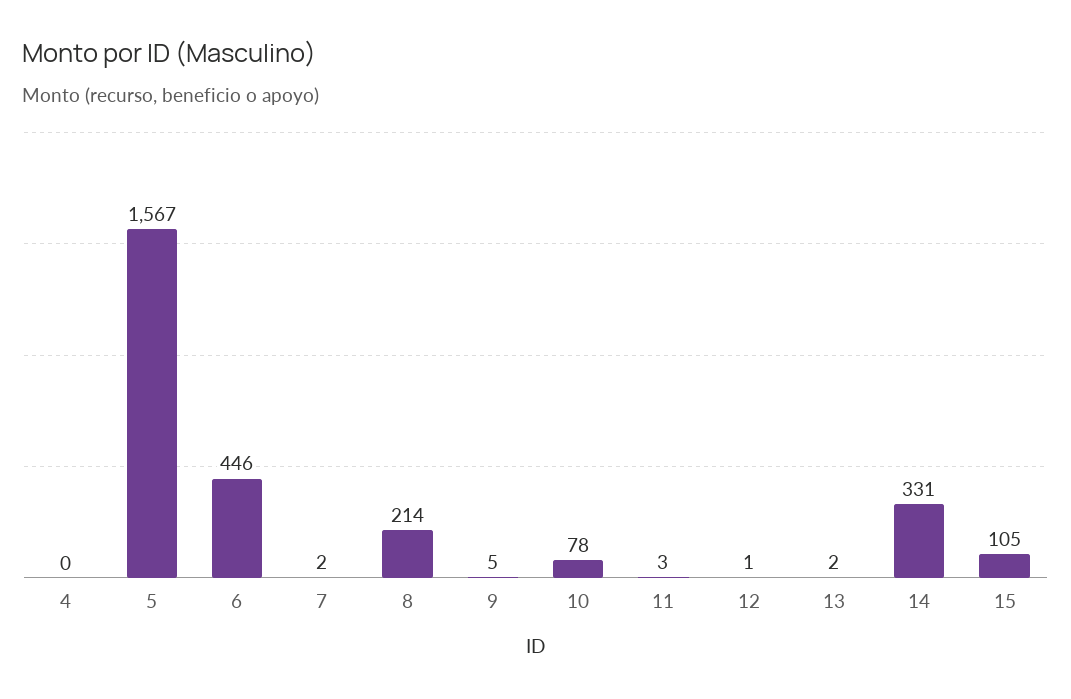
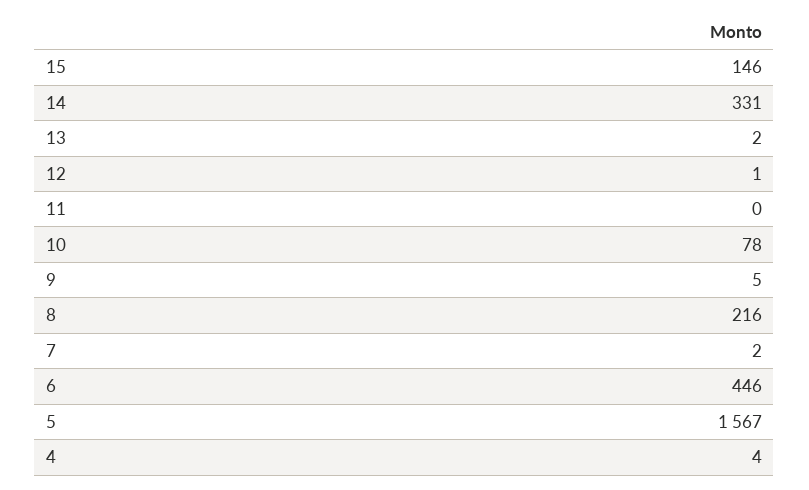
4: 0 -> 4
8: 214 -> 216
11: 3 -> 0
15: 105 -> 146

